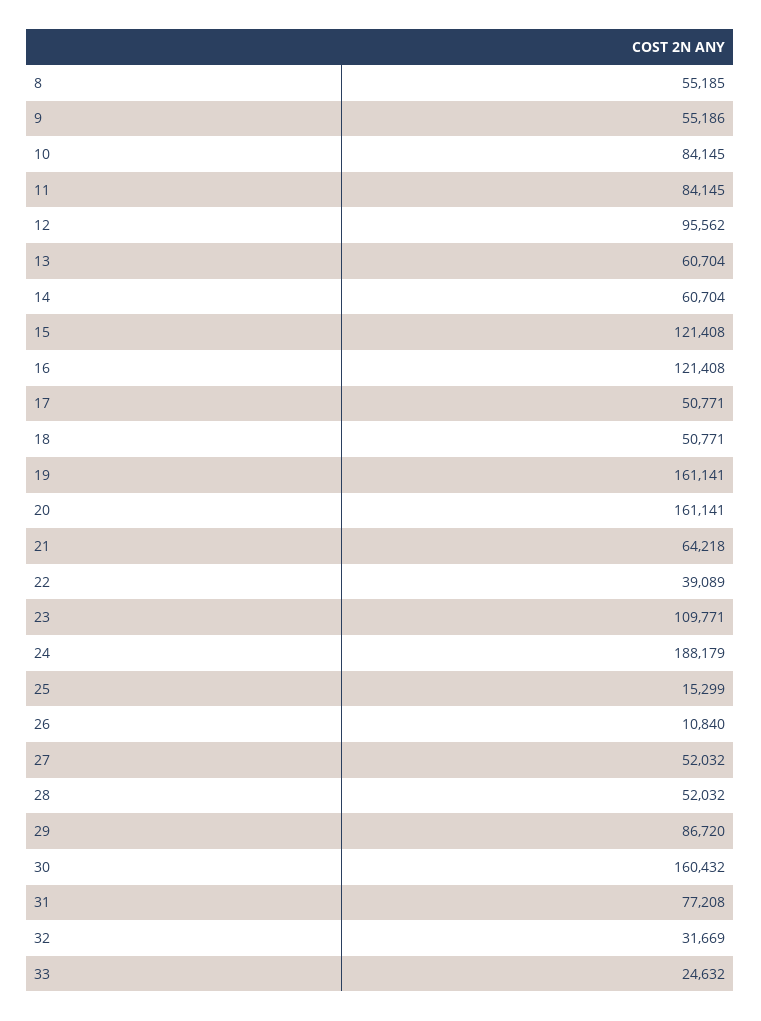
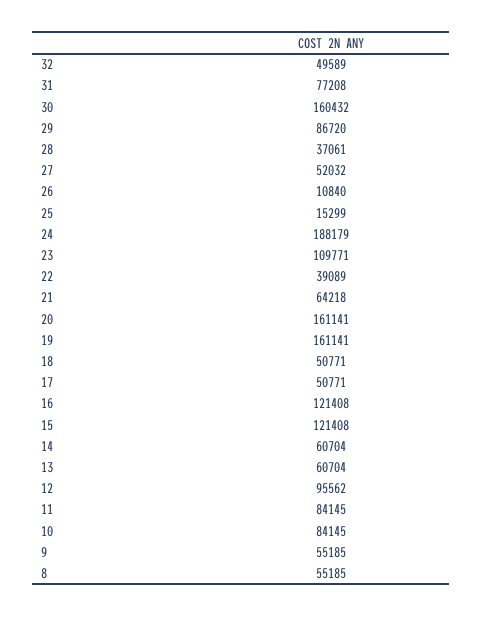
9: 55186 -> 55185
28: 52032 -> 37061
32: 31669 -> 49589
33: 24632 -> none

